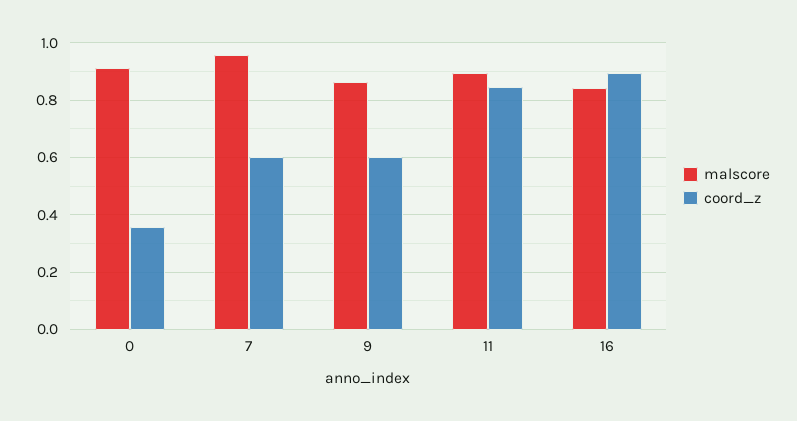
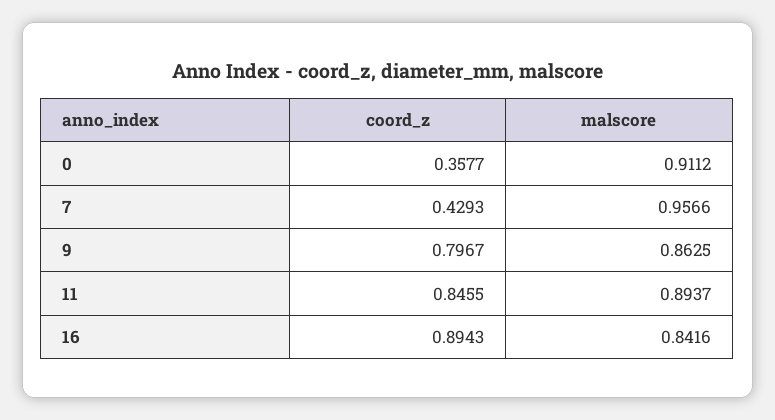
coord_z, 7: 0.6 -> 0.4293
coord_z, 9: 0.6 -> 0.7967

